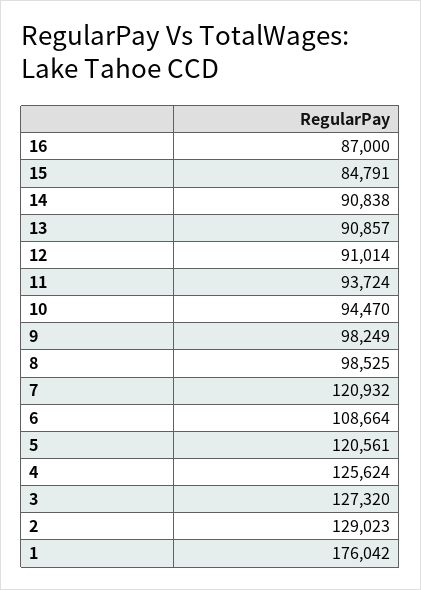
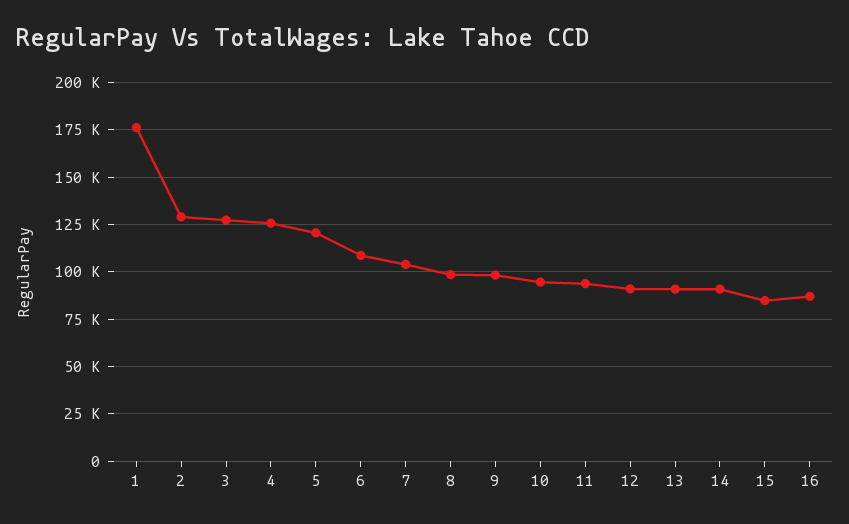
7: 120932 -> 105000

